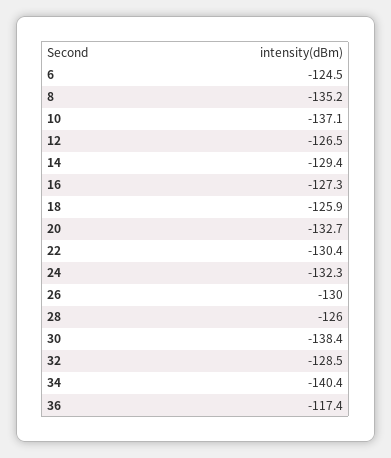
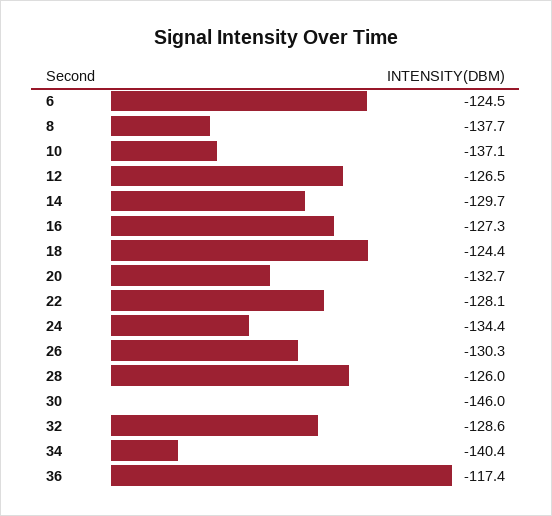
8: -135.2 -> -137.7
14: -129.4 -> -129.7
18: -125.9 -> -124.4
22: -130.4 -> -128.1
24: -132.3 -> -134.4
26: -130 -> -130.3
30: -138.4 -> -146
32: -128.5 -> -128.6

